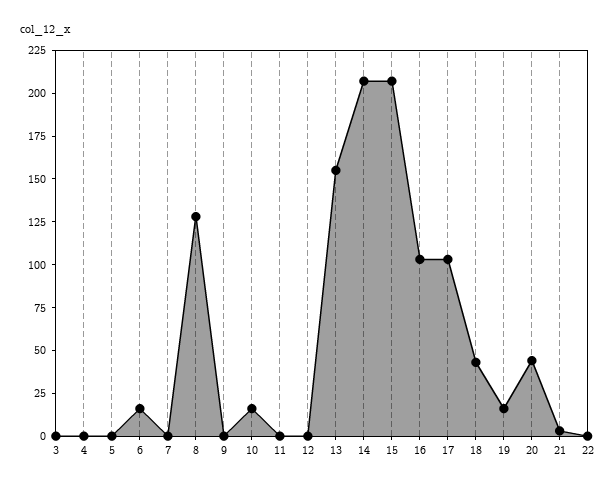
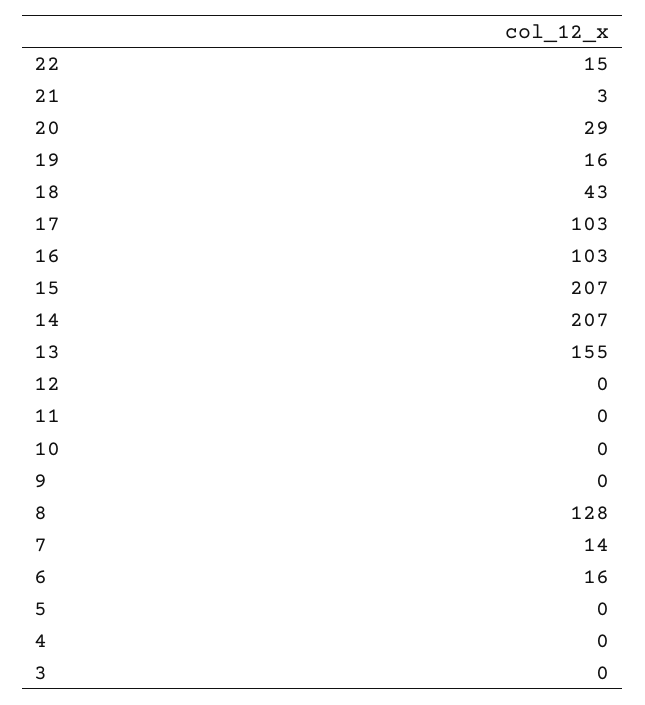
7: 0 -> 14
10: 15 -> 0
20: 45 -> 29
22: 0 -> 15

